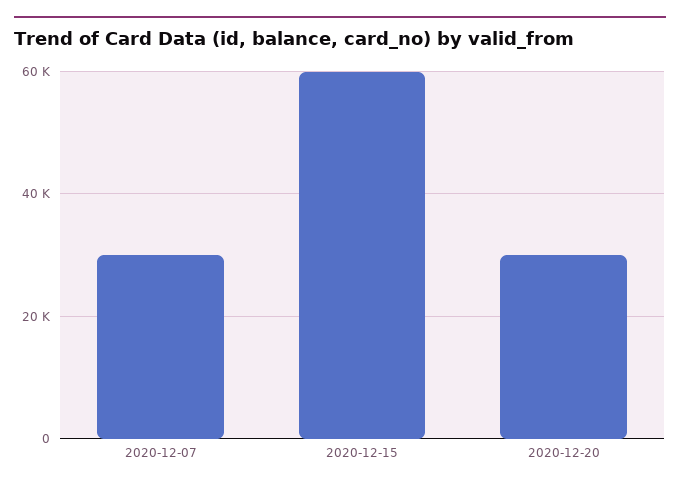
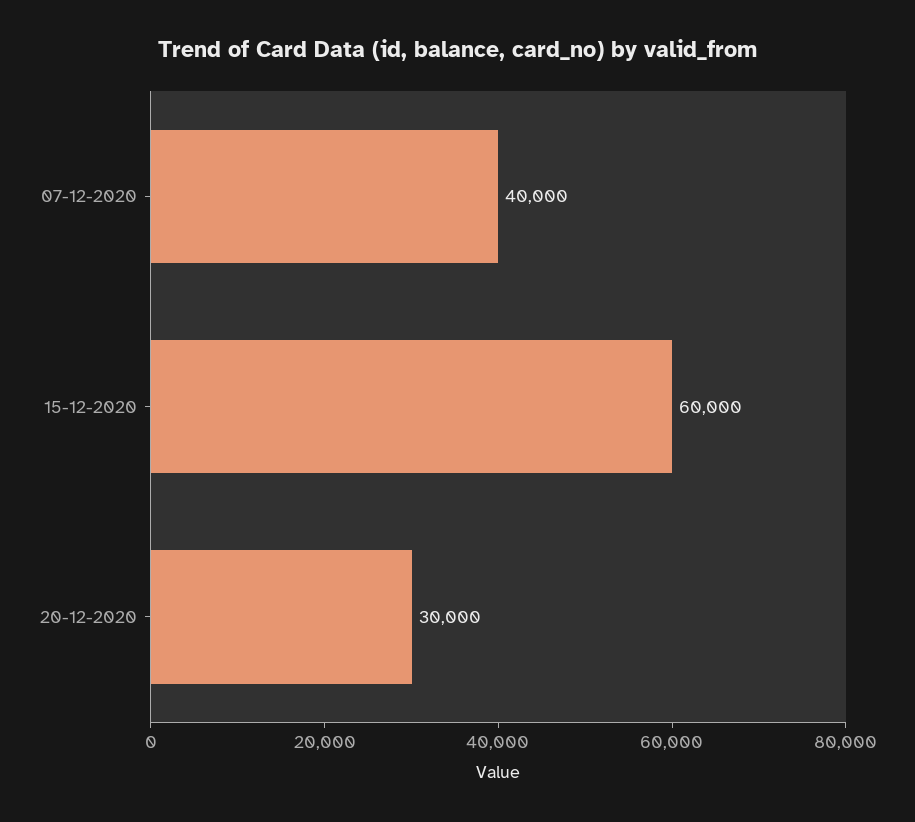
2020-12-07: 30000 -> 40000

